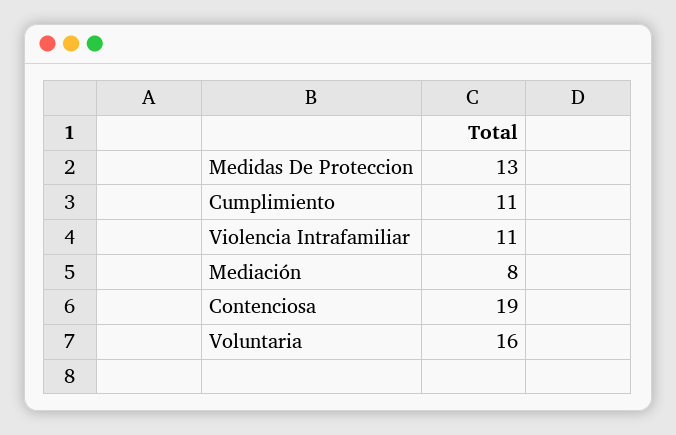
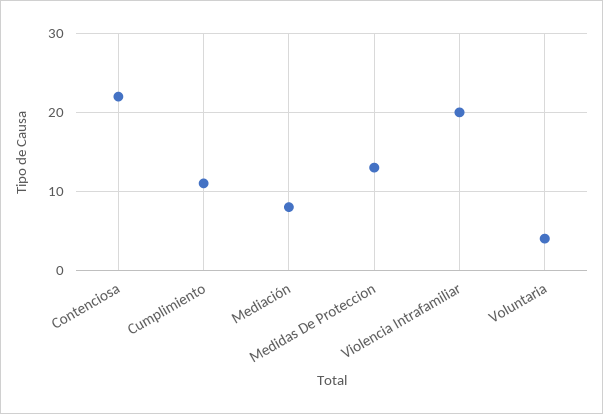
Violencia Intrafamiliar: 11 -> 20
Contenciosa: 19 -> 22
Voluntaria: 16 -> 4

